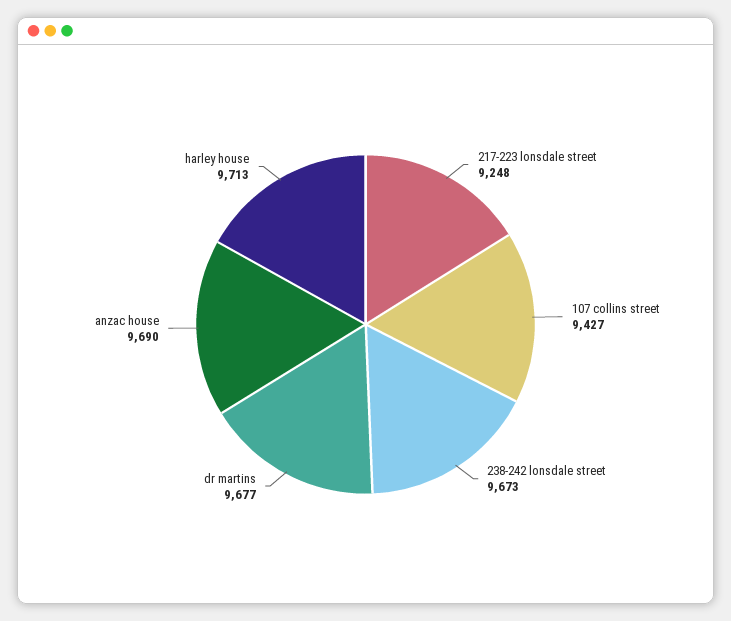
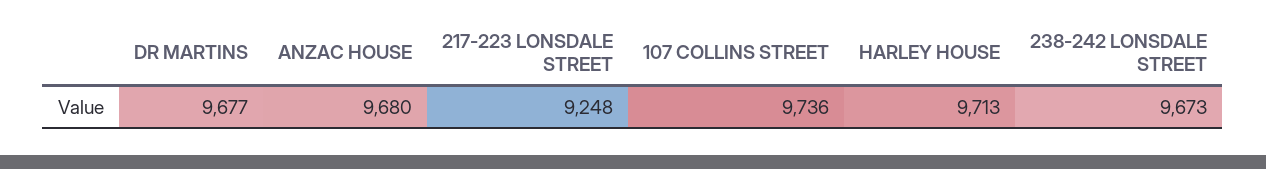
107 collins street: 9427 -> 9736
anzac house: 9690 -> 9680

